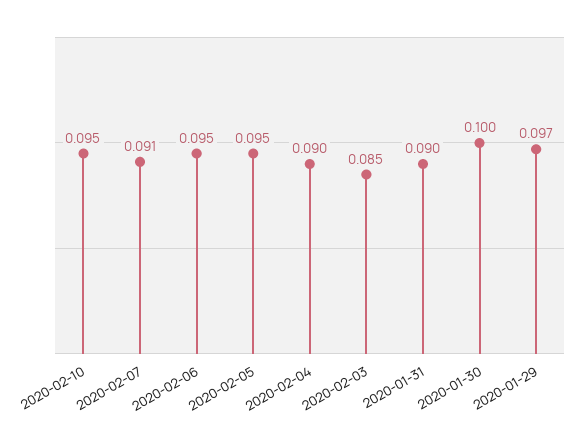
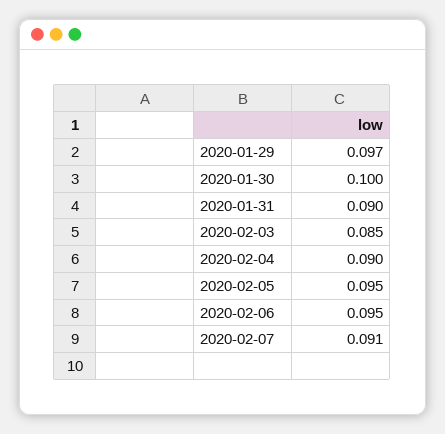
2020-02-10: 0.095 -> none

